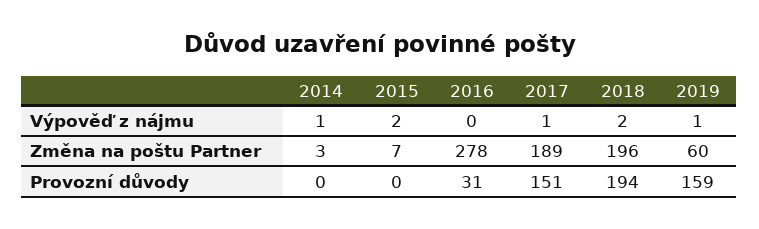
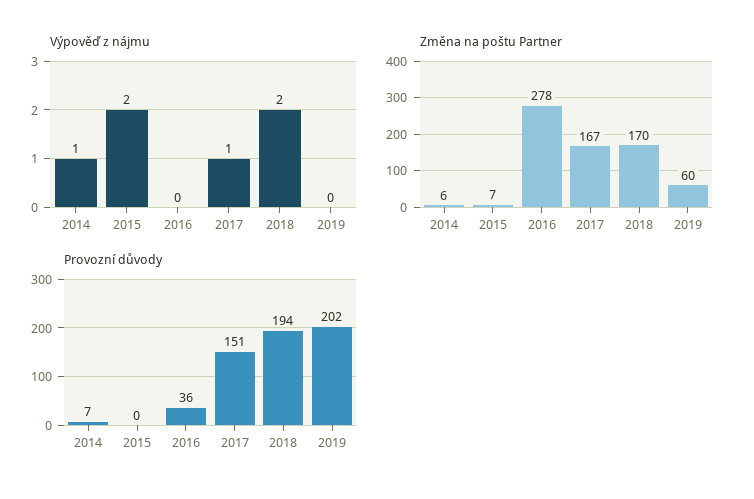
Výpověď z nájmu, 2019: 1 -> 0
Změna na poštu Partner, 2014: 3 -> 6
Změna na poštu Partner, 2017: 189 -> 167
Změna na poštu Partner, 2018: 196 -> 170
Provozní důvody, 2014: 0 -> 7
Provozní důvody, 2016: 31 -> 36
Provozní důvody, 2019: 159 -> 202

